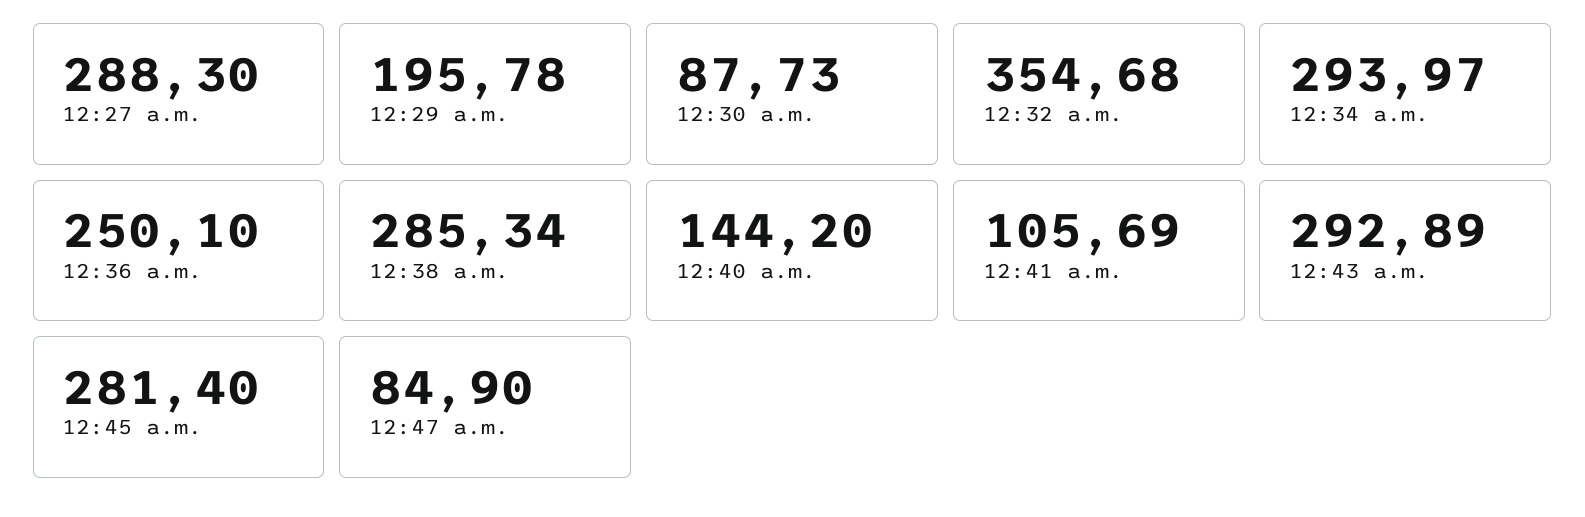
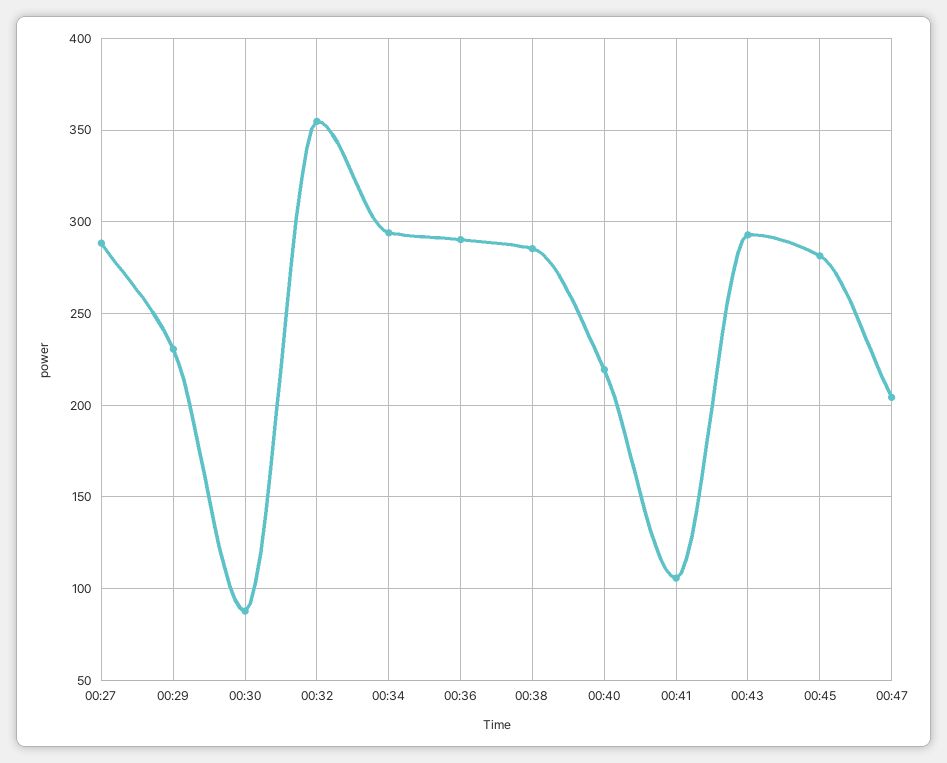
12:29 a.m.: 195.78 -> 230
12:36 a.m.: 250.1 -> 290
12:40 a.m.: 144.2 -> 220
12:47 a.m.: 84.9 -> 205

